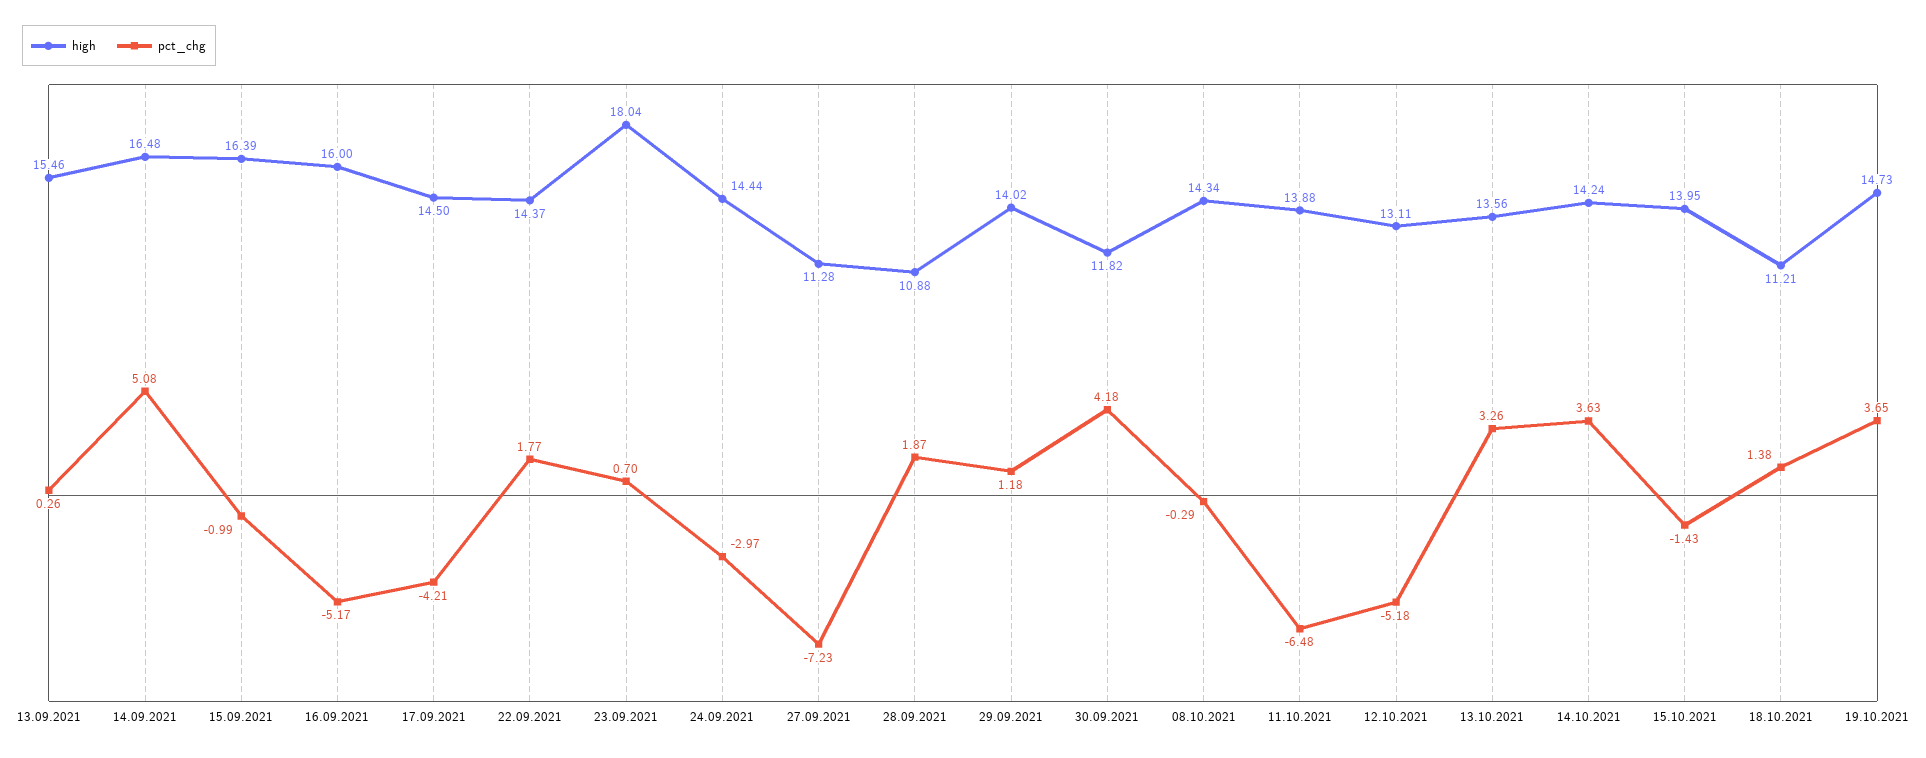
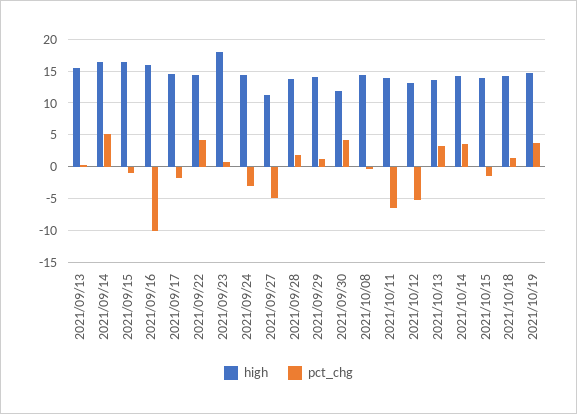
pct_chg, 16.09.2021: -5.17 -> -10
pct_chg, 17.09.2021: -4.21 -> -2
pct_chg, 22.09.2021: 1.77 -> 4
pct_chg, 27.09.2021: -7.23 -> -5
high, 28.09.2021: 10.88 -> 14
high, 18.10.2021: 11.21 -> 14

